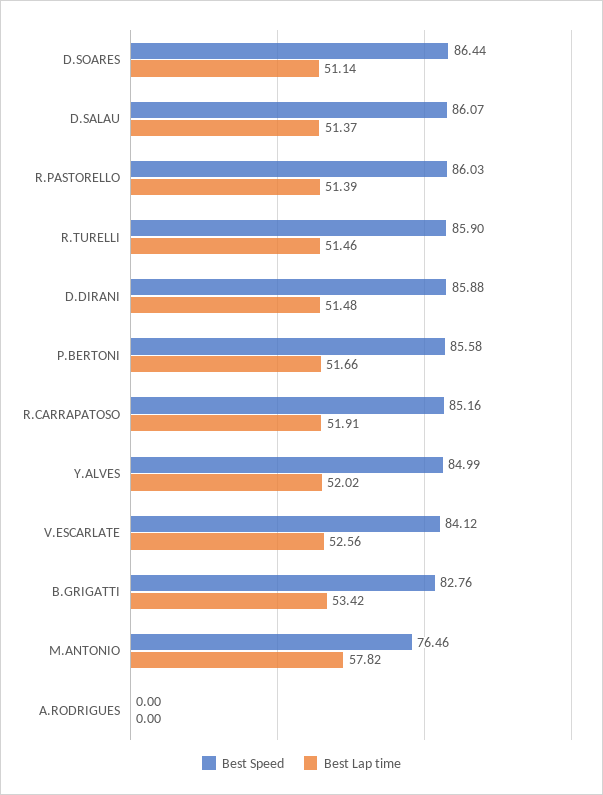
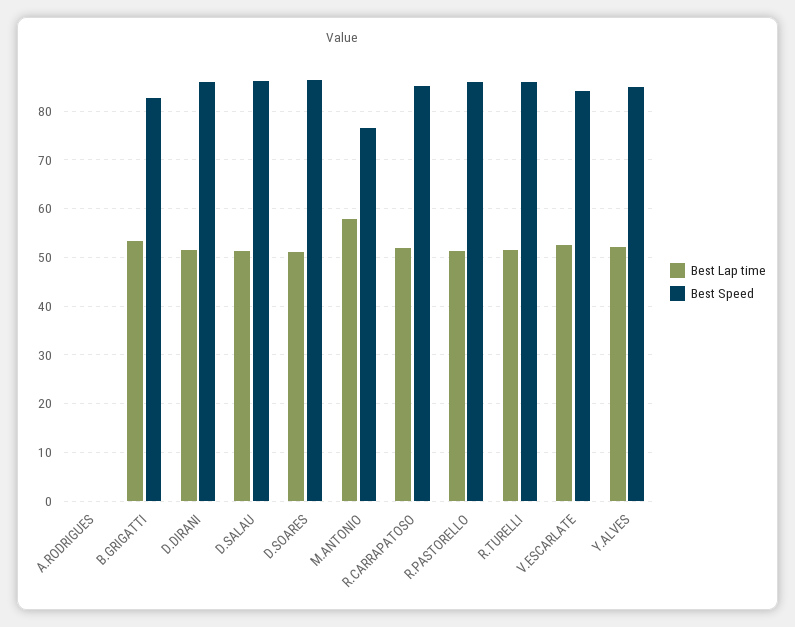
Best Speed, P.BERTONI: 85.58 -> none
Best Lap time, P.BERTONI: 51.66 -> none

